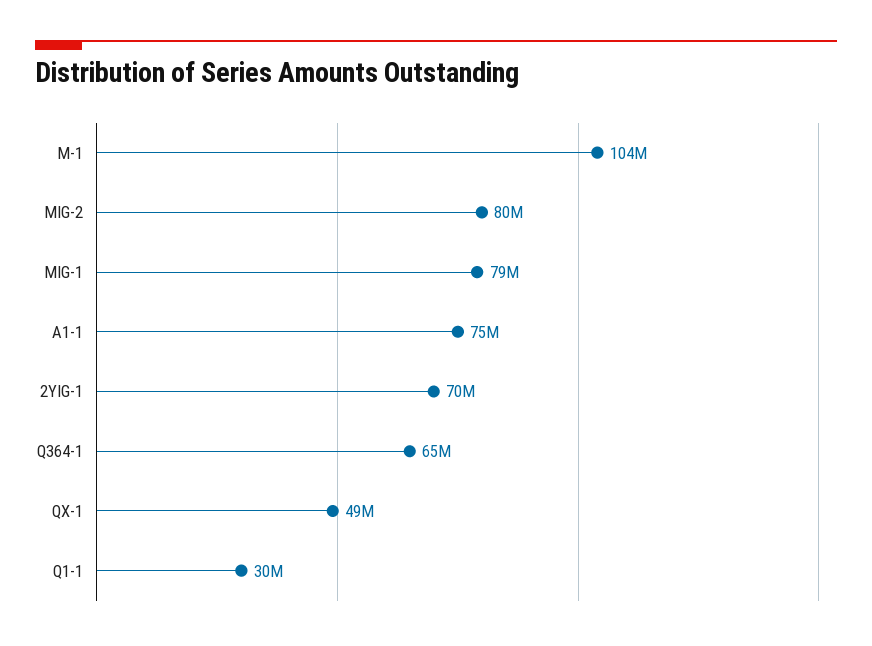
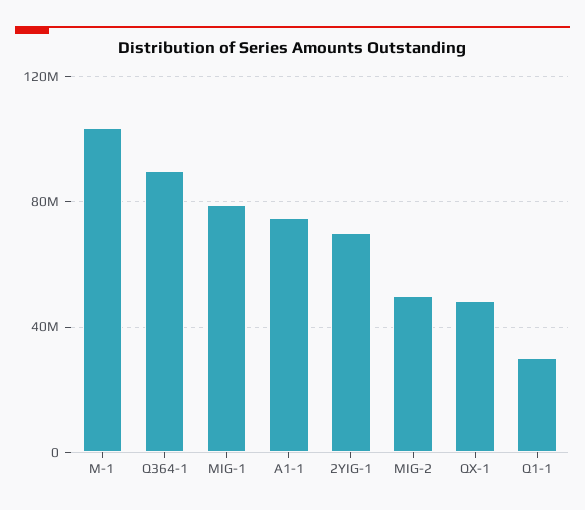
MIG-2: 80000000 -> 50000000
Q364-1: 65000000 -> 90000000

